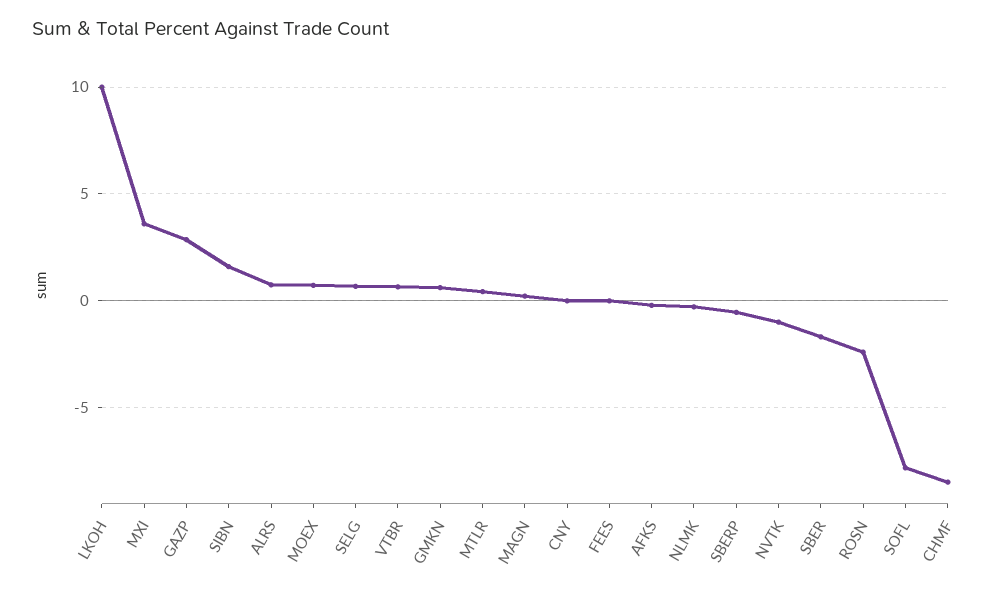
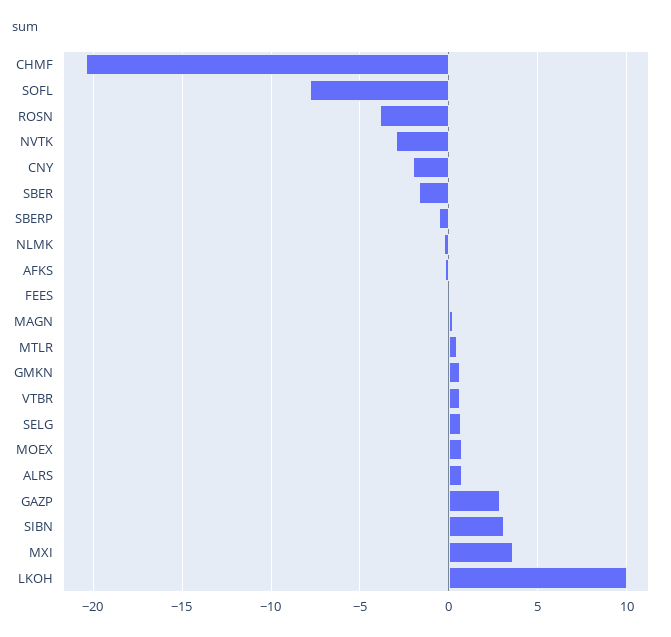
SIBN: 1.5 -> 3
CNY: 0 -> -2
NVTK: -1 -> -3
ROSN: -2.5 -> -4
CHMF: -8.5 -> -20.5

